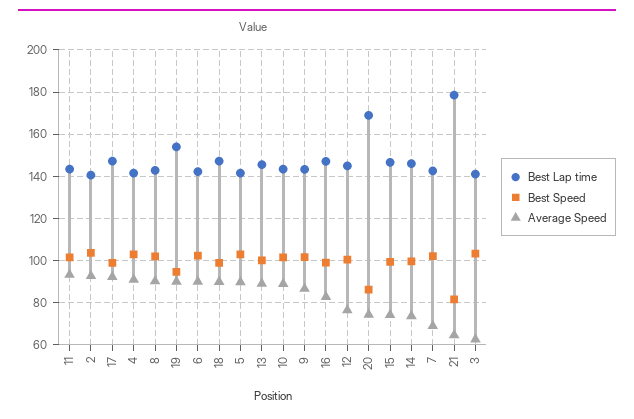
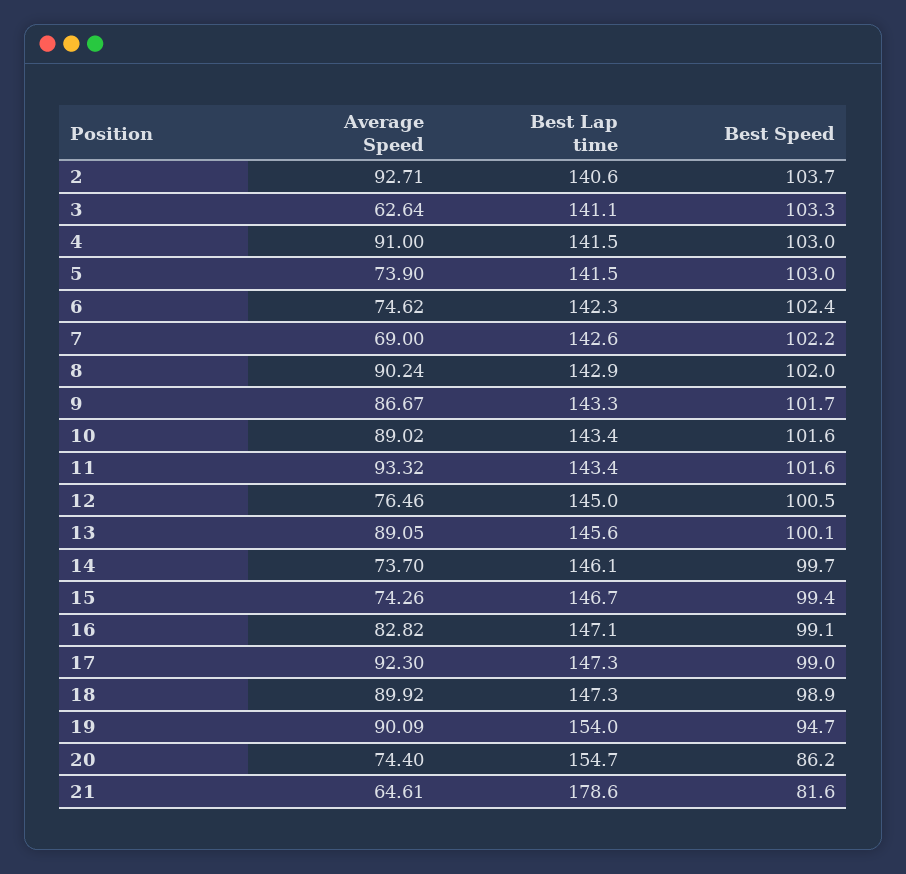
Average Speed, 6: 90 -> 74.62
Average Speed, 5: 90 -> 73.9
Best Lap time, 20: 170 -> 154.7

